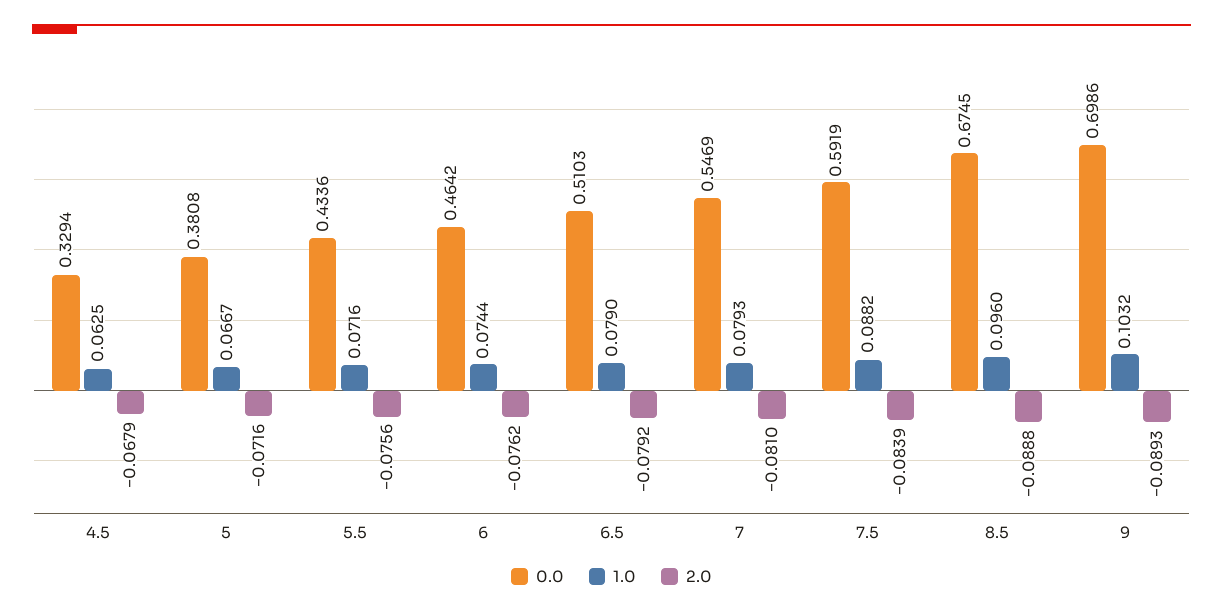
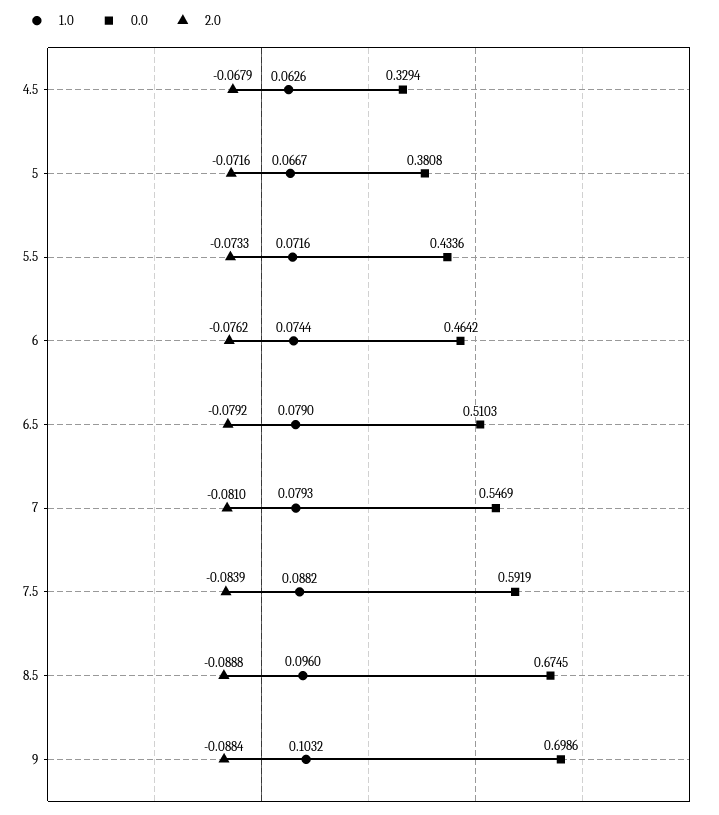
1.0, 4.5: 0.0625 -> 0.0626
2.0, 5.5: -0.0756 -> -0.0733
2.0, 9: -0.0893 -> -0.0884

